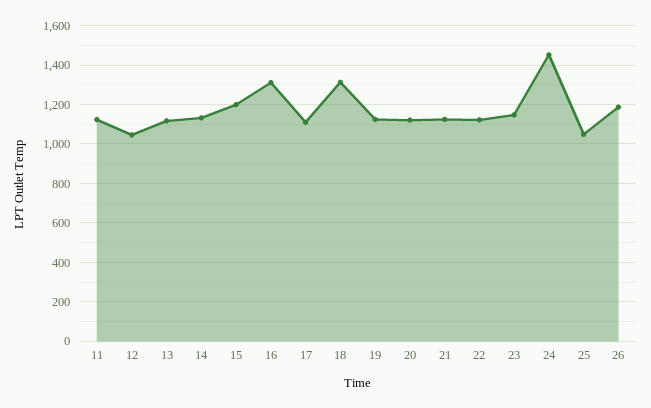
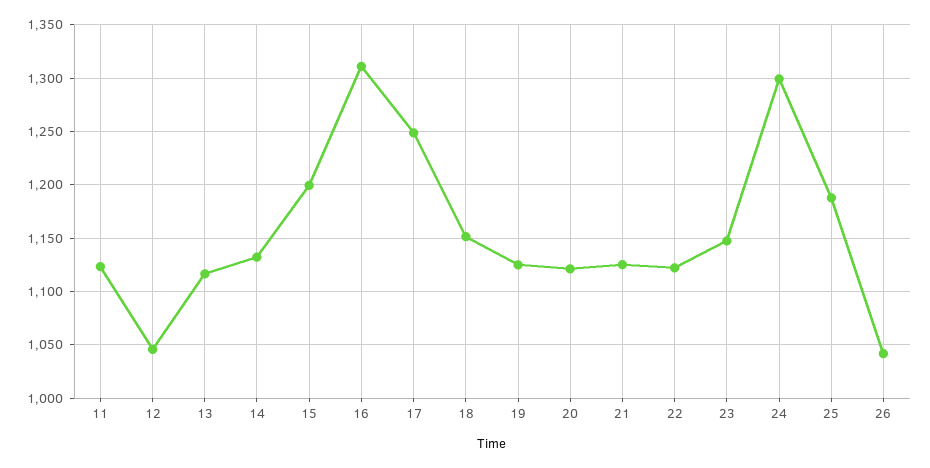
17: 1100 -> 1250
18: 1300 -> 1150
24: 1450 -> 1300
25: 1050 -> 1190
26: 1200 -> 1040

